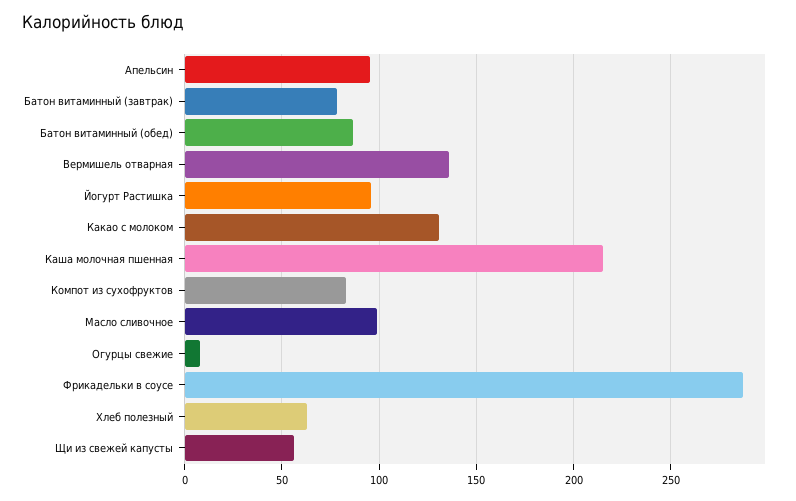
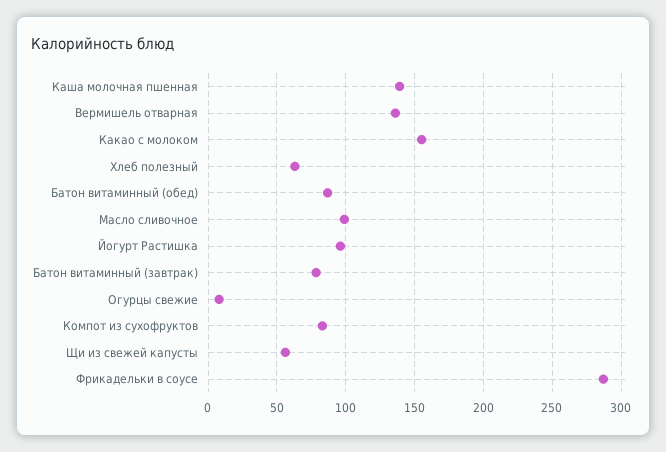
Апельсин: 95 -> none
Какао с молоком: 130 -> 155
Каша молочная пшенная: 215 -> 140

